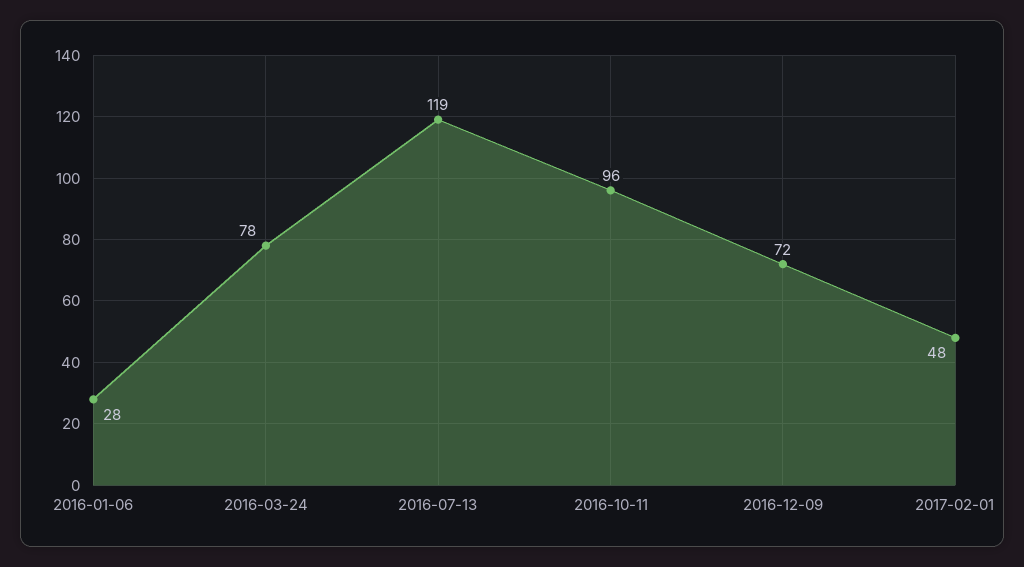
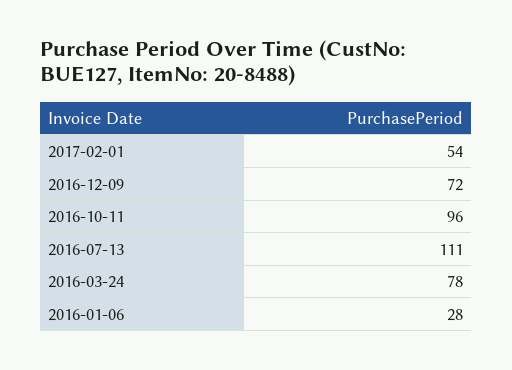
2016-07-13: 119 -> 111
2017-02-01: 48 -> 54

